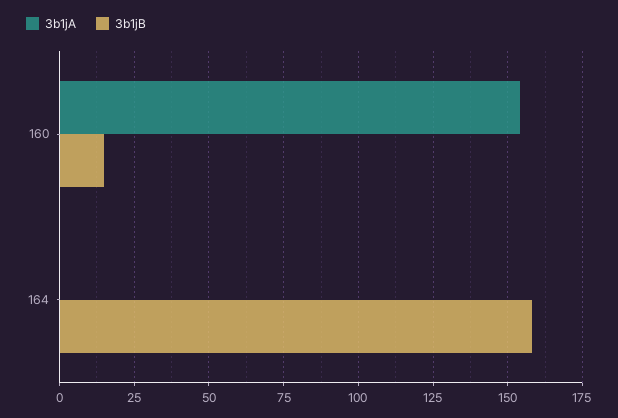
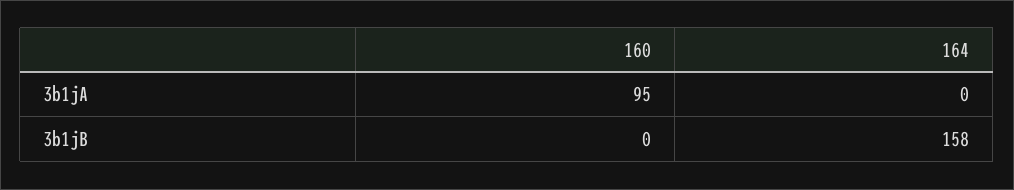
3b1jA, 160: 155 -> 95
3b1jB, 160: 15 -> 0

